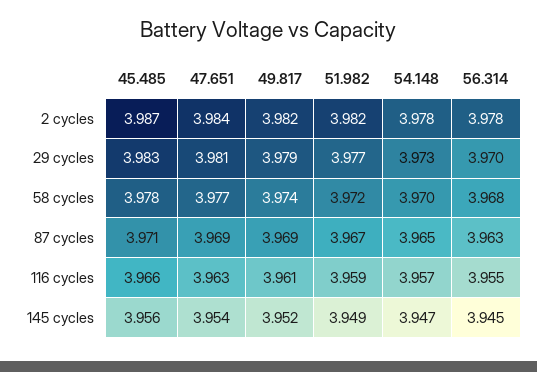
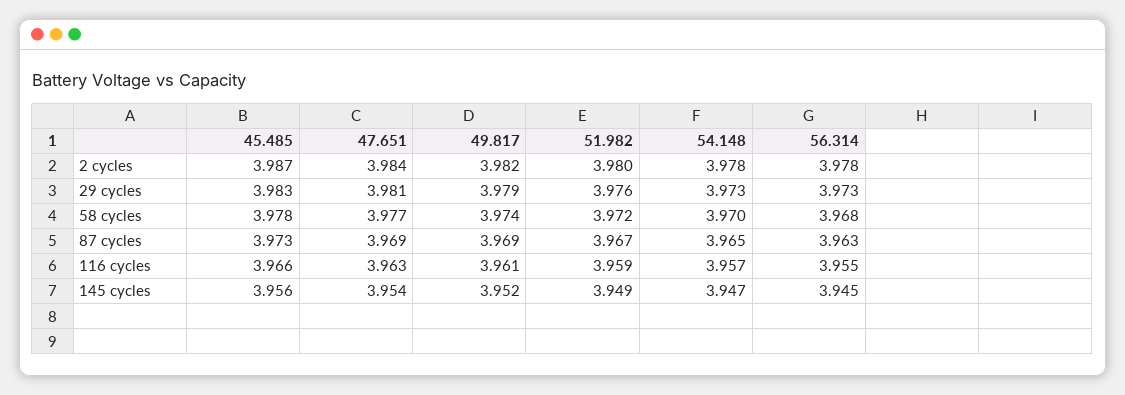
51.982, 2 cycles: 3.982 -> 3.98
51.982, 29 cycles: 3.977 -> 3.976
56.314, 29 cycles: 3.97 -> 3.973
45.485, 87 cycles: 3.971 -> 3.973

